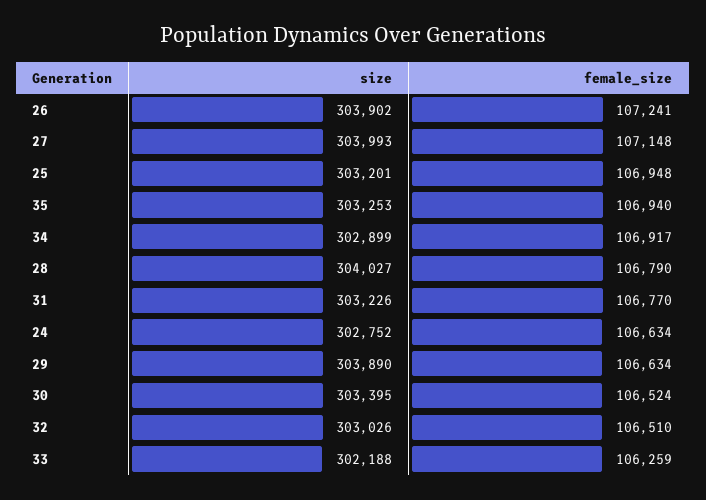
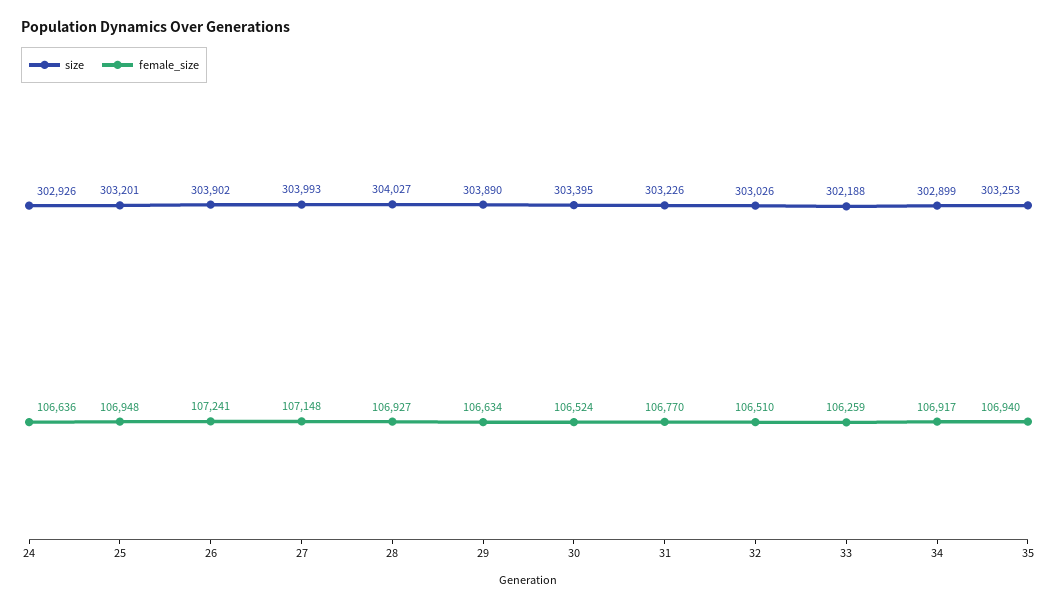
female_size, 28: 106790 -> 106927
size, 24: 302752 -> 302926
female_size, 24: 106634 -> 106636

